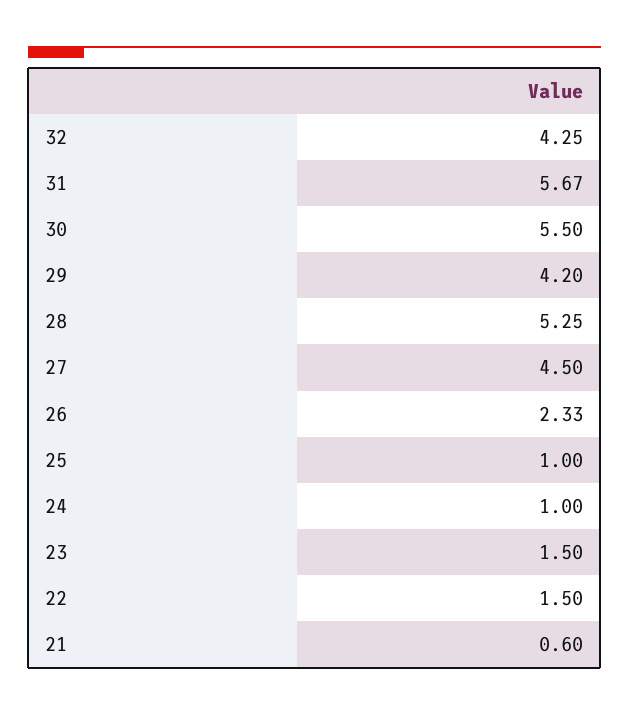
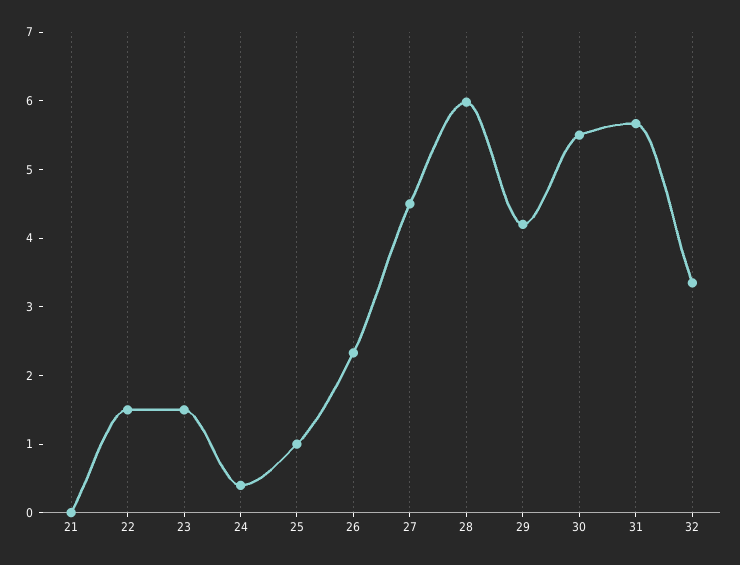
32: 4.25 -> 3.4
28: 5.25 -> 6
24: 1 -> 0.4
21: 0.6 -> 0

